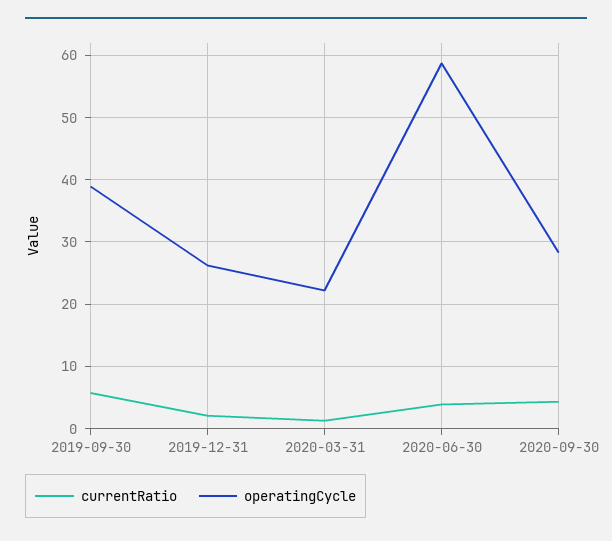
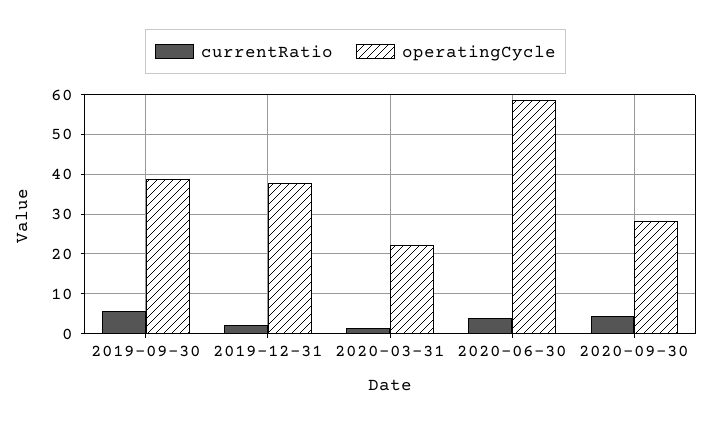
operatingCycle, 2019-12-31: 26 -> 38

